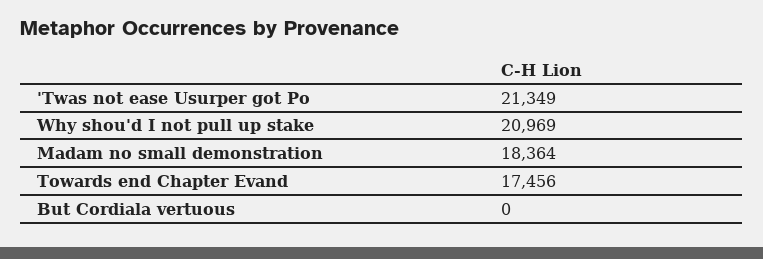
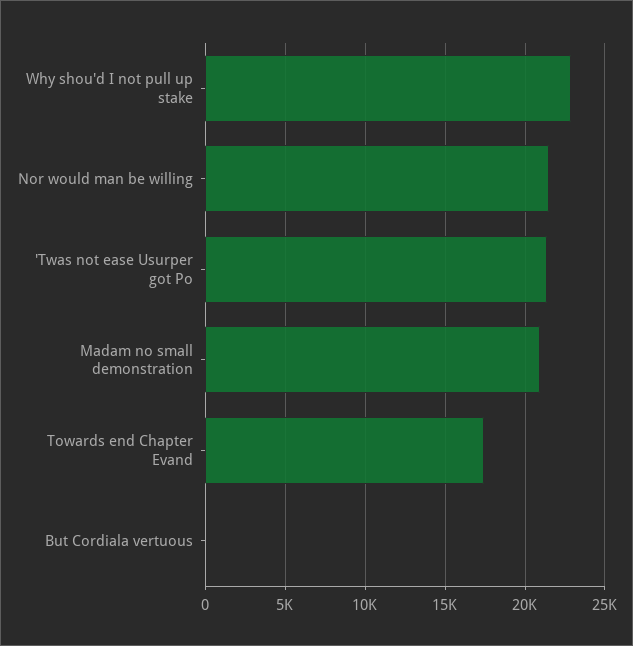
Why shou'd I not pull up stake: 20969 -> 23000
Madam no small demonstration: 18364 -> 21000
Nor would man be willing: none -> 21500

